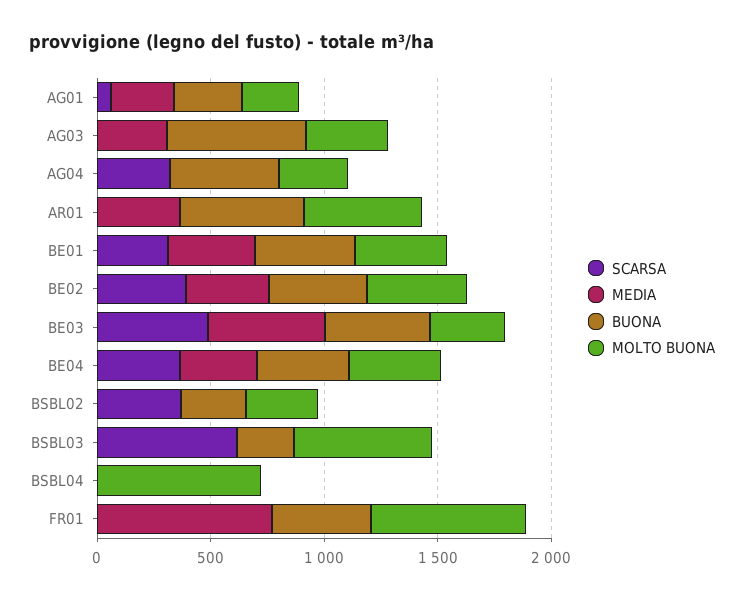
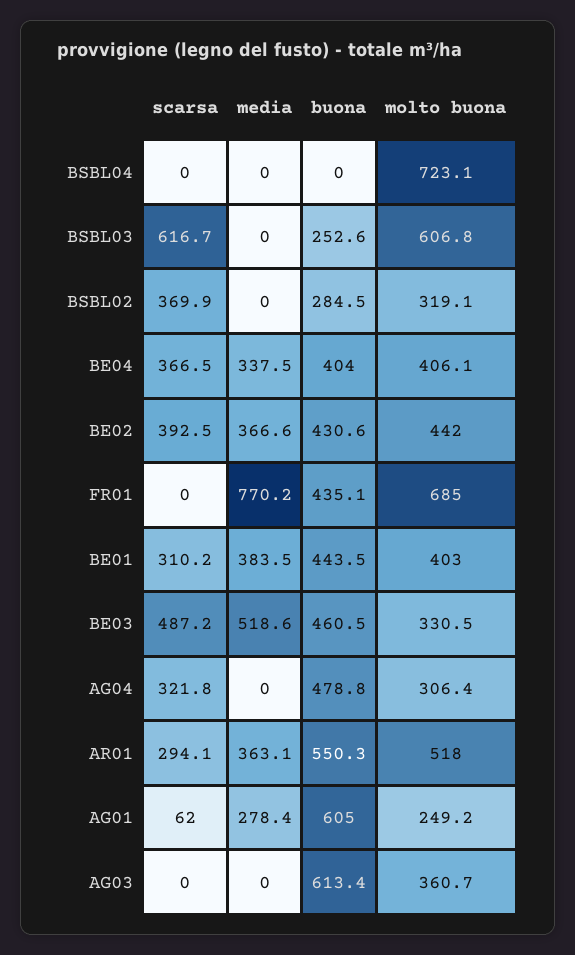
BUONA, AG01: 300 -> 605
MEDIA, AG03: 300 -> 0
SCARSA, AR01: 0 -> 294.1

